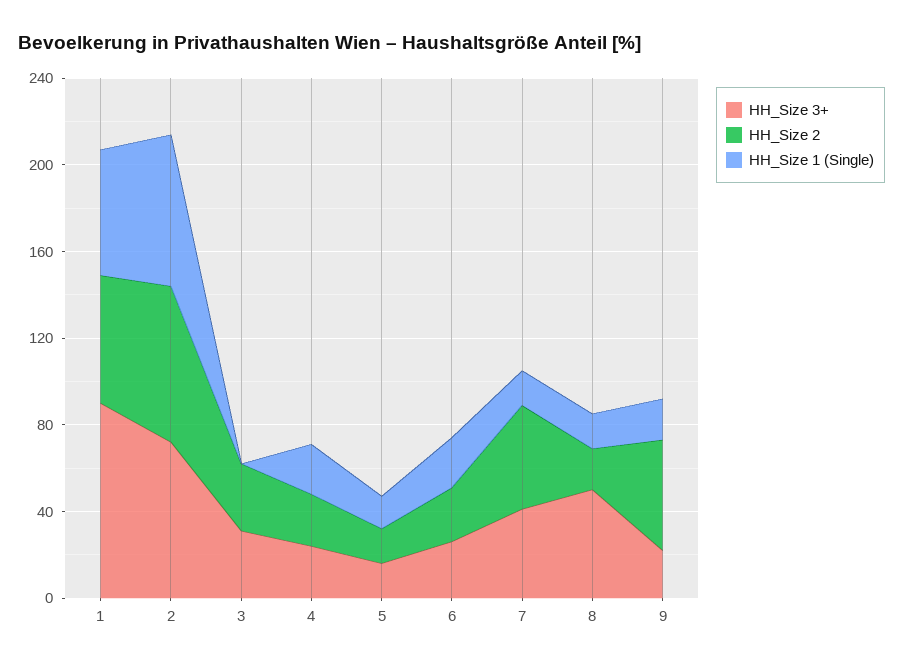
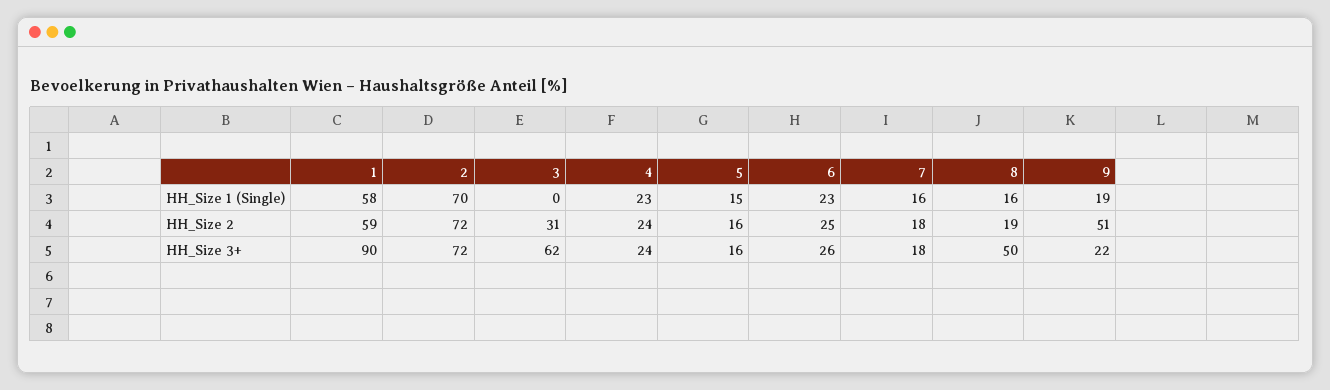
HH_Size 3+, 3: 30 -> 62
HH_Size 3+, 7: 40 -> 18
HH_Size 2, 7: 50 -> 18

